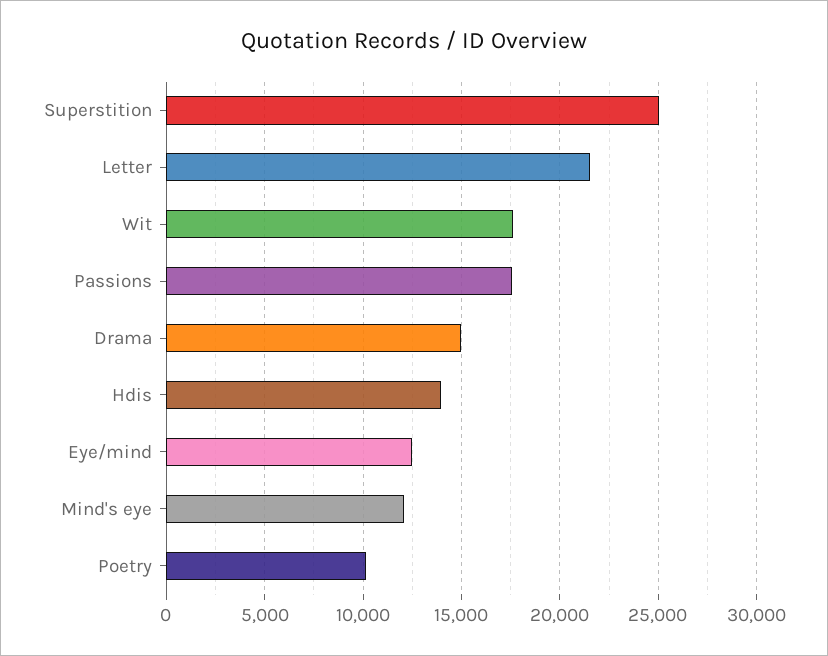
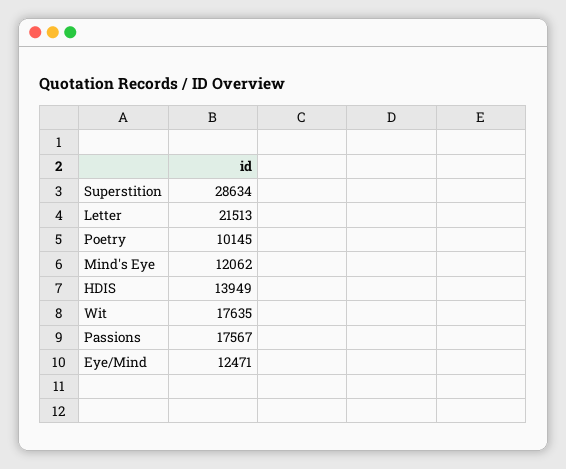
Superstition: 25000 -> 28634
Drama: 15000 -> none

